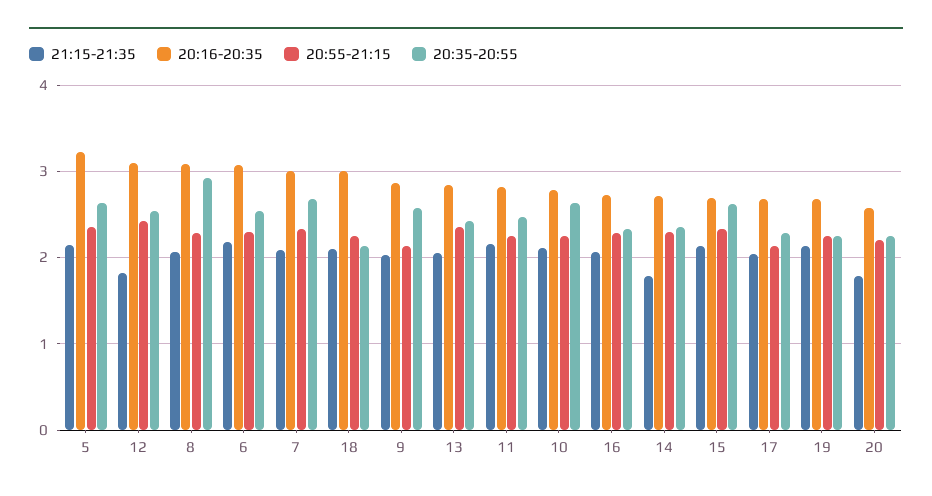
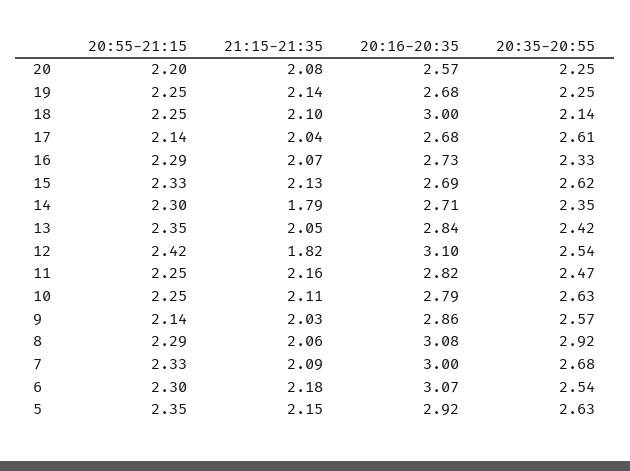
20:16-20:35, 5: 3.2 -> 2.92
20:35-20:55, 17: 2.3 -> 2.61
21:15-21:35, 20: 1.8 -> 2.08

